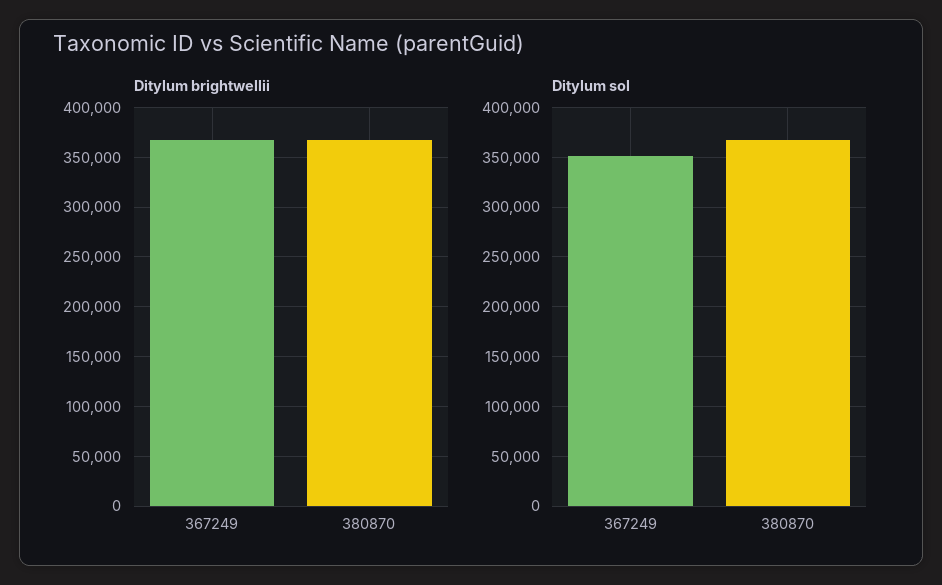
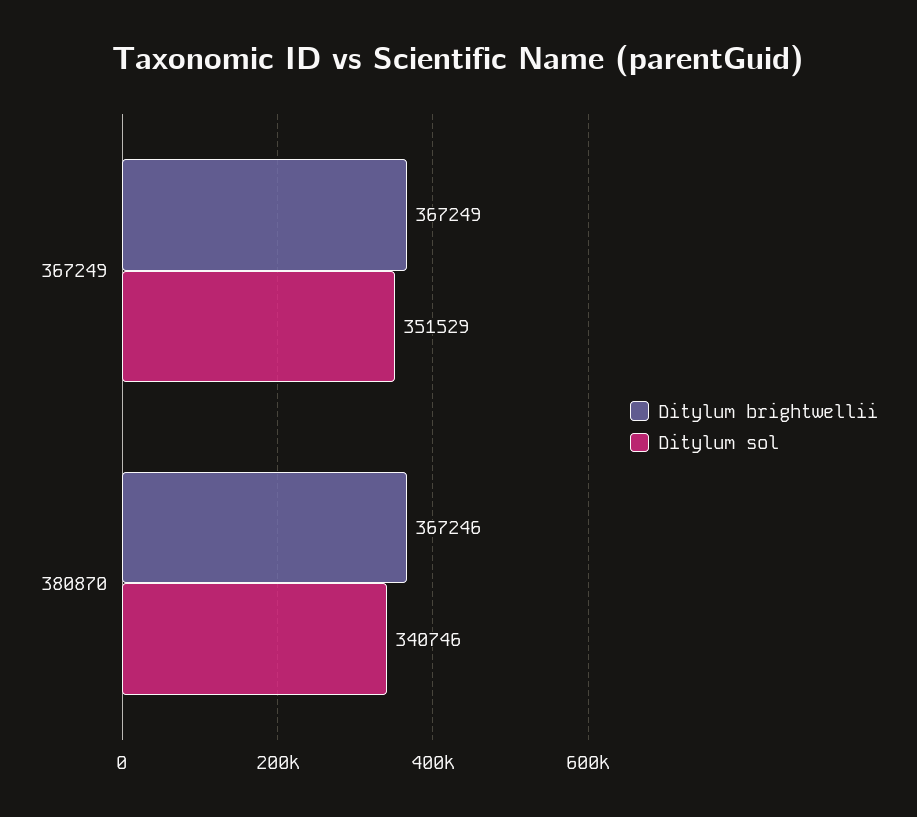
Ditylum sol, 380870: 370000 -> 340746

